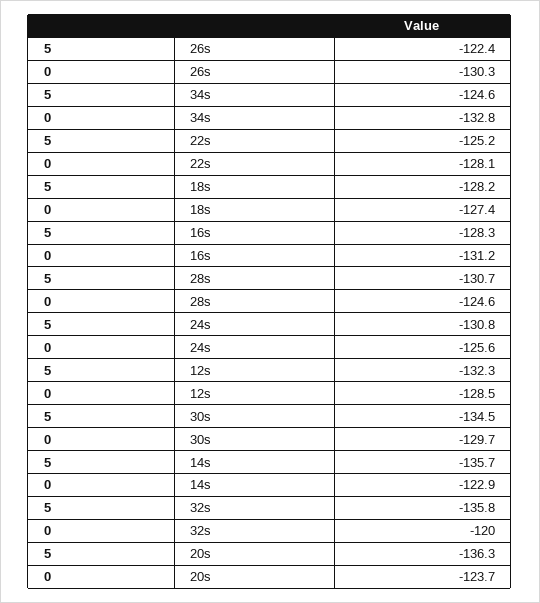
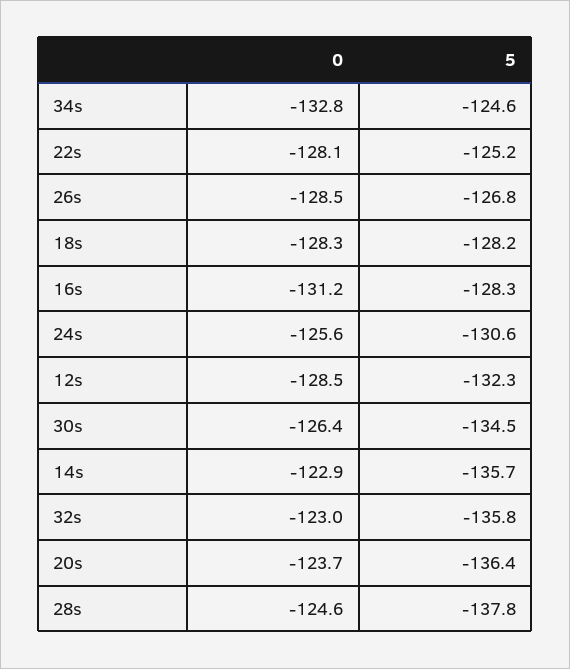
5, 26s: -122.4 -> -126.8
0, 26s: -130.3 -> -128.5
0, 18s: -127.4 -> -128.3
5, 28s: -130.7 -> -137.8
5, 24s: -130.8 -> -130.6
0, 30s: -129.7 -> -126.4
0, 32s: -120 -> -123
5, 20s: -136.3 -> -136.4

